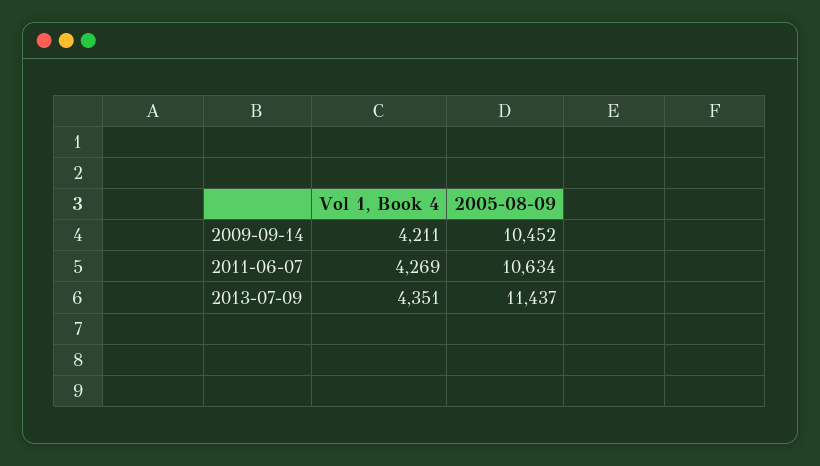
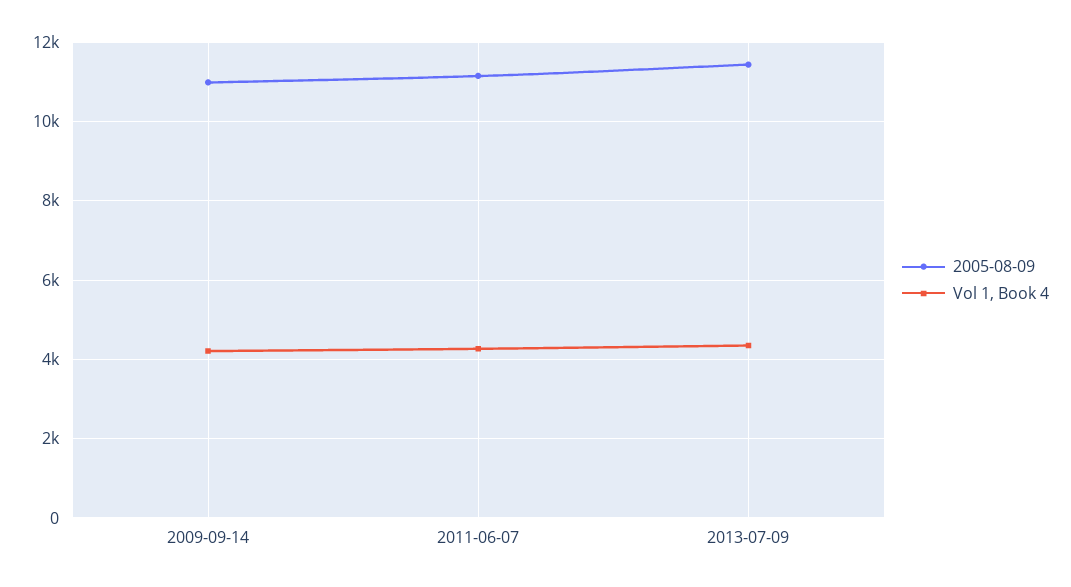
2005-08-09, 2009-09-14: 10452 -> 11000
2005-08-09, 2011-06-07: 10634 -> 11200

